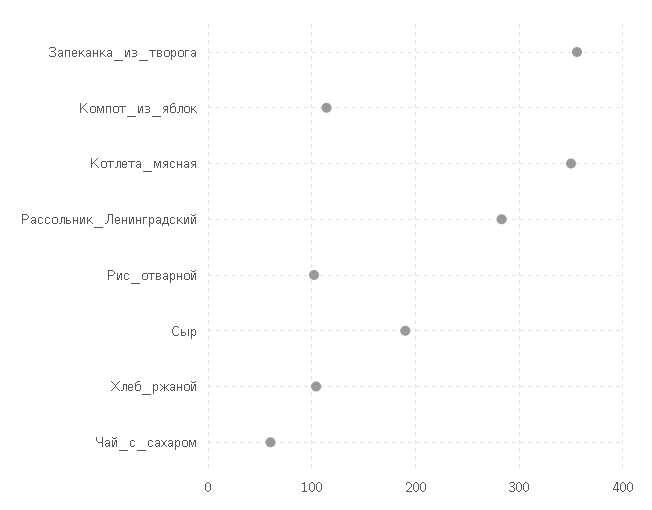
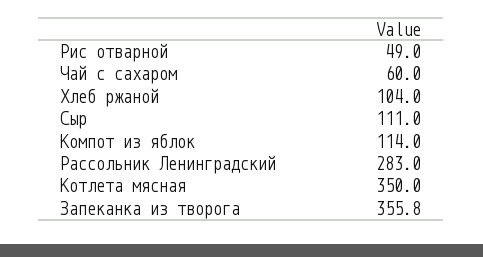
Рис_отварной: 100 -> 49
Сыр: 190 -> 111

